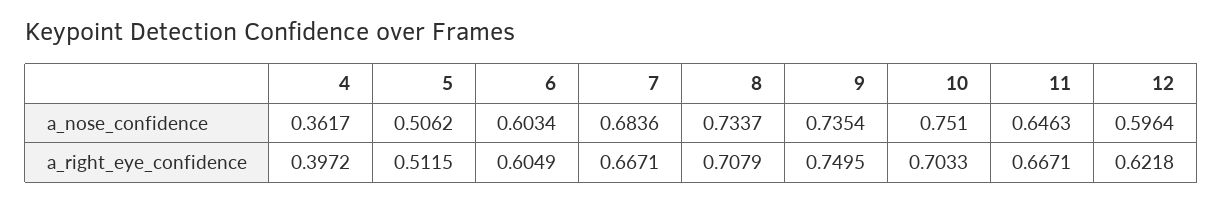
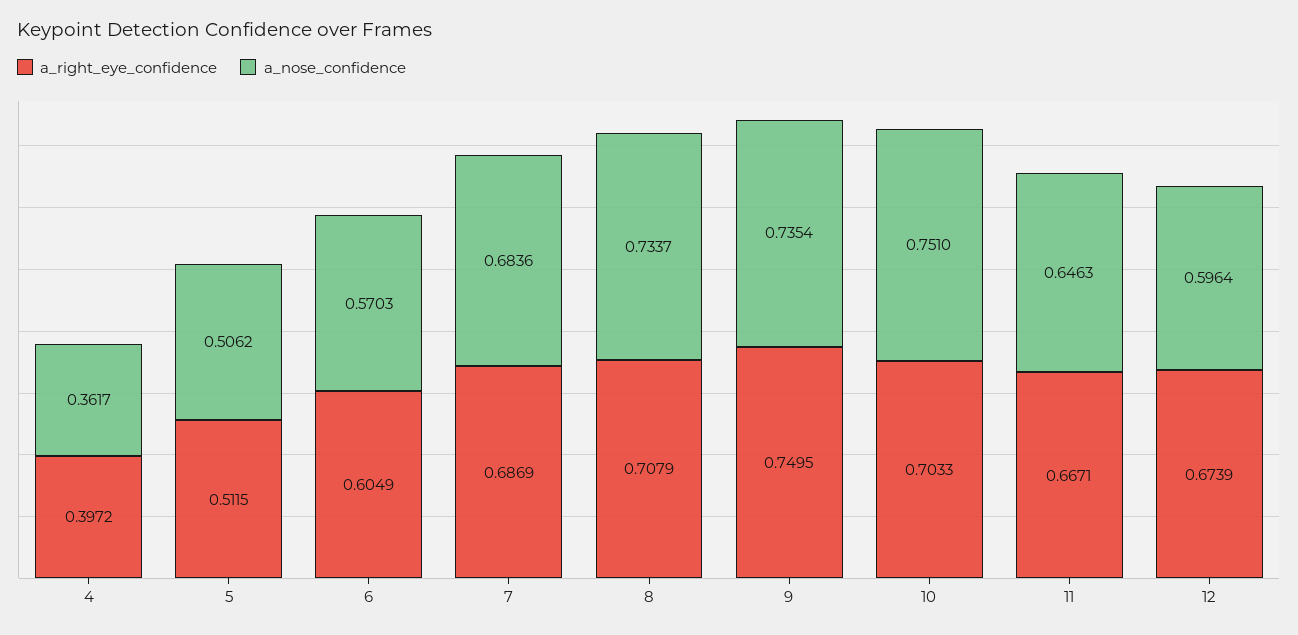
a_nose_confidence, 6: 0.6034 -> 0.5703
a_right_eye_confidence, 7: 0.6671 -> 0.6869
a_right_eye_confidence, 12: 0.6218 -> 0.6739

